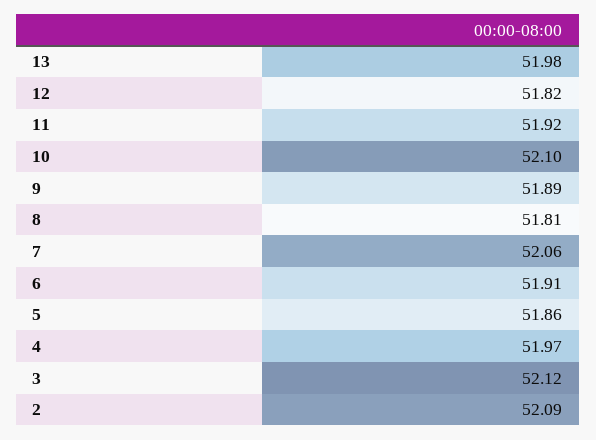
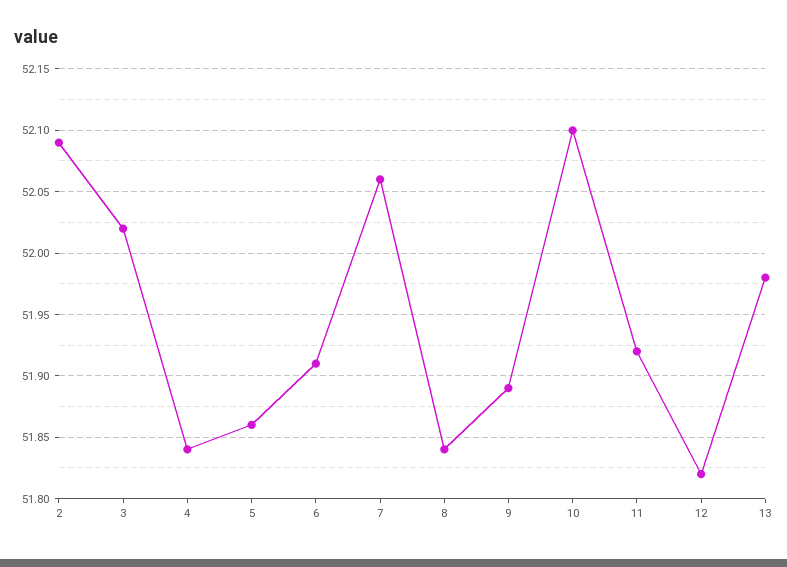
8: 51.81 -> 51.84
4: 51.97 -> 51.84
3: 52.12 -> 52.02

